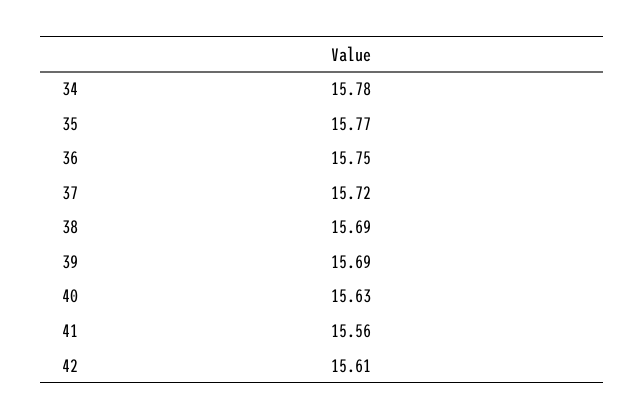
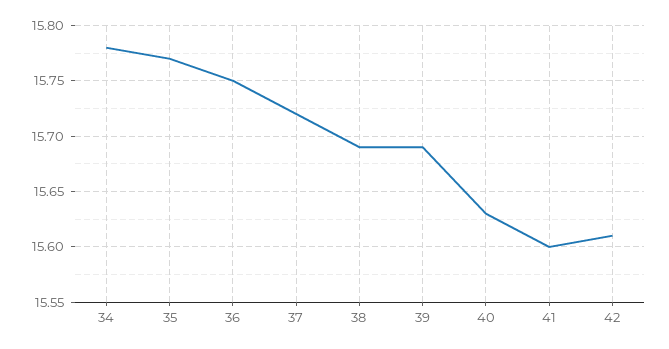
41: 15.56 -> 15.6

